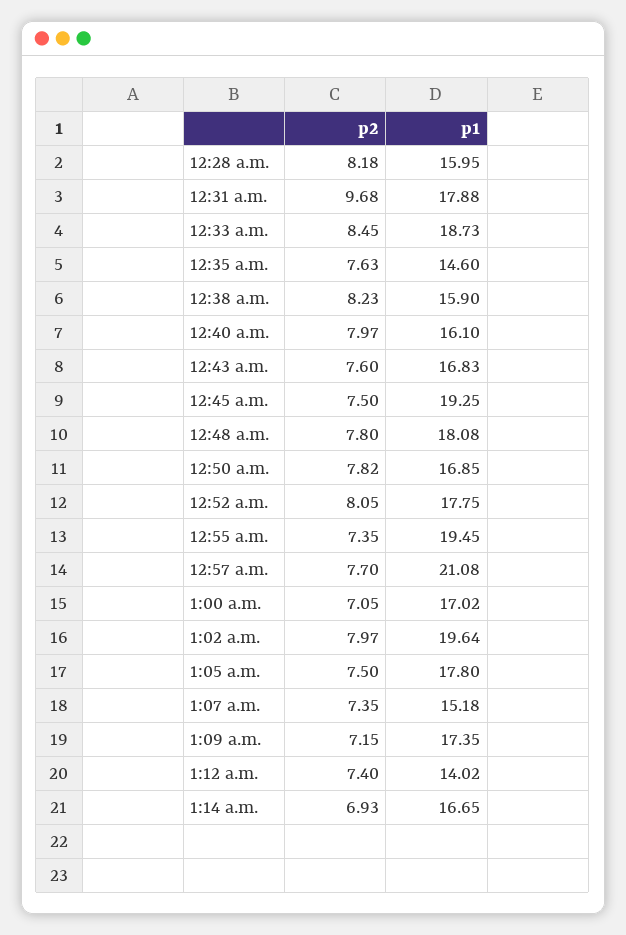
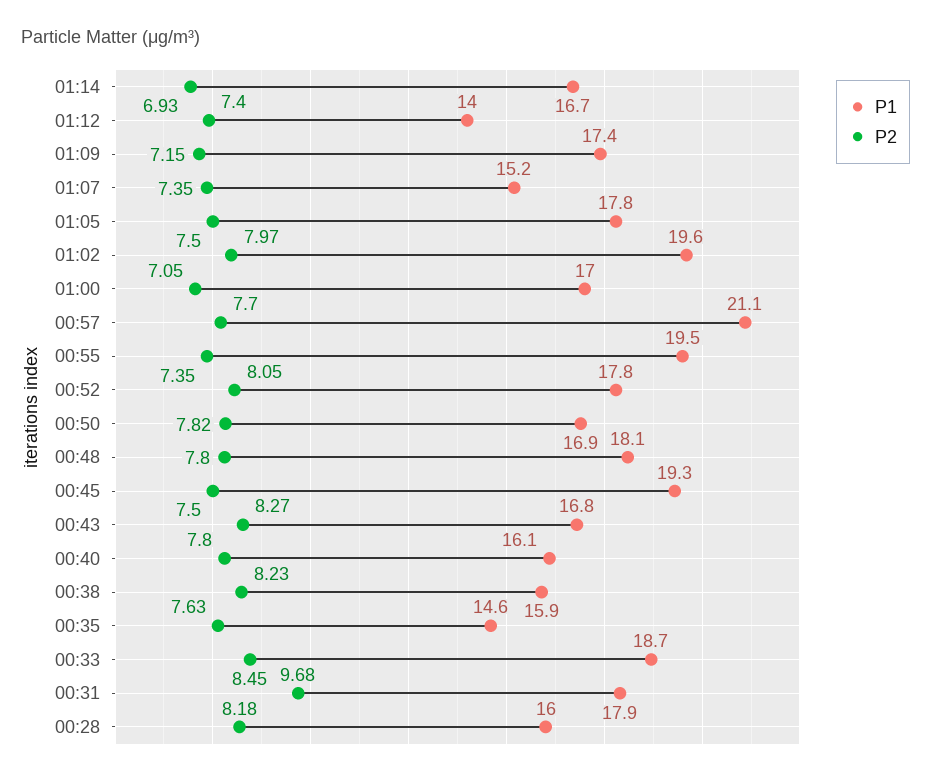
p2, 12:40 a.m.: 7.97 -> 7.8
p2, 12:43 a.m.: 7.6 -> 8.27

